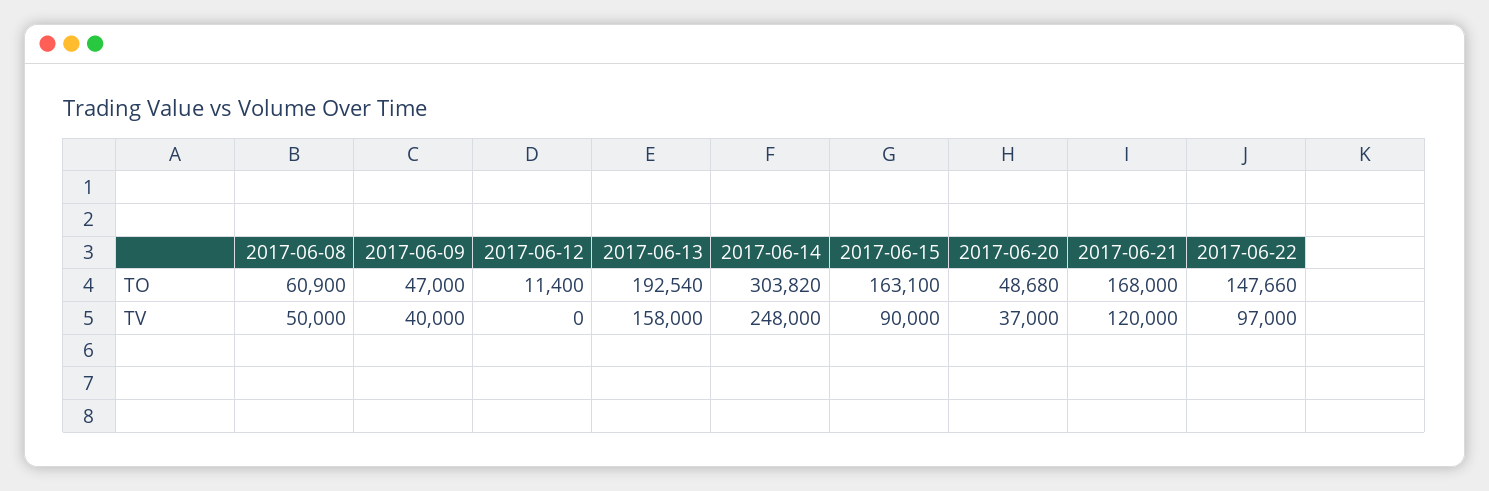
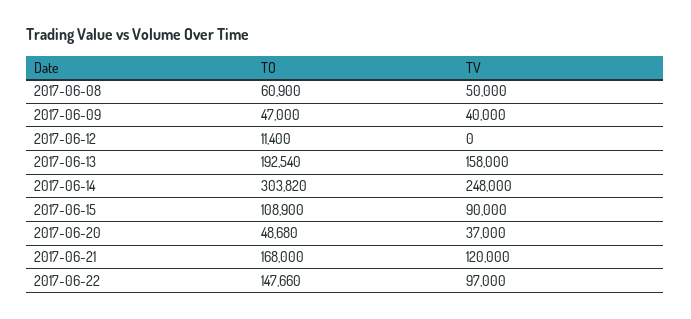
2017-06-15, TO: 163100 -> 108900

